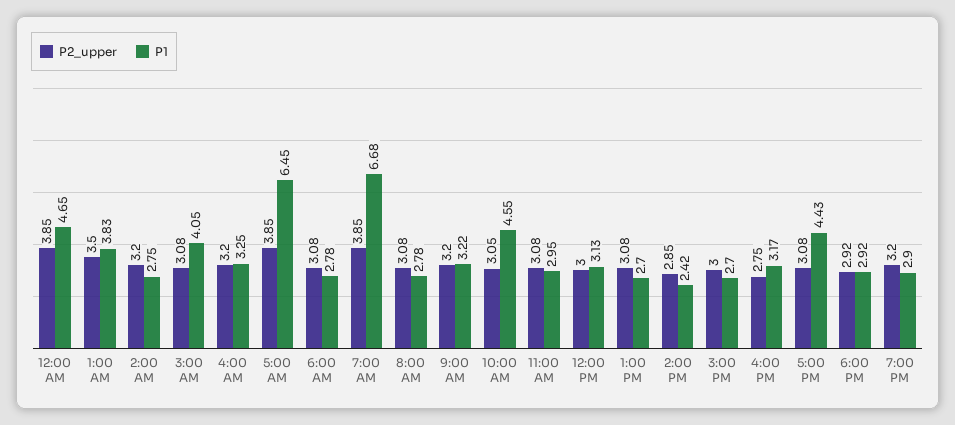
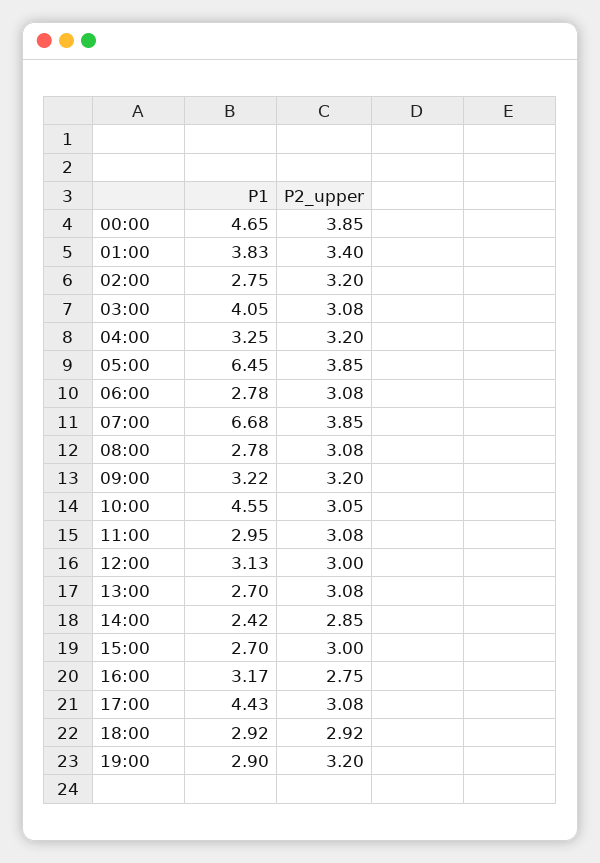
P2_upper, 1:00 AM: 3.5 -> 3.4

